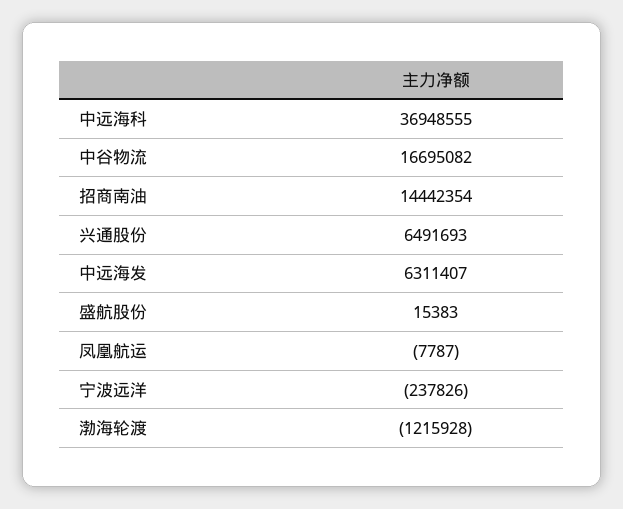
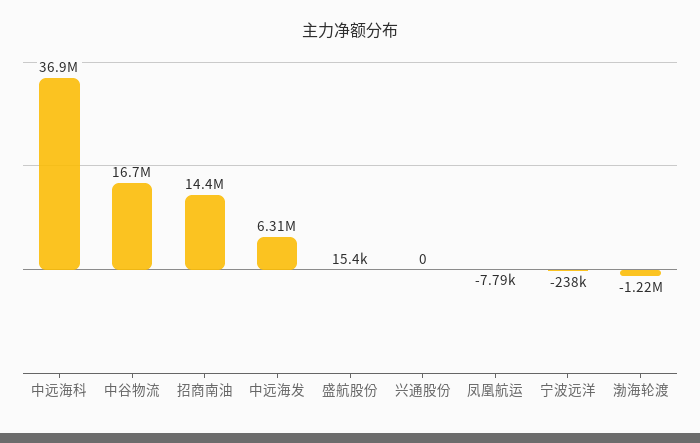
兴通股份: 6491693 -> 0

